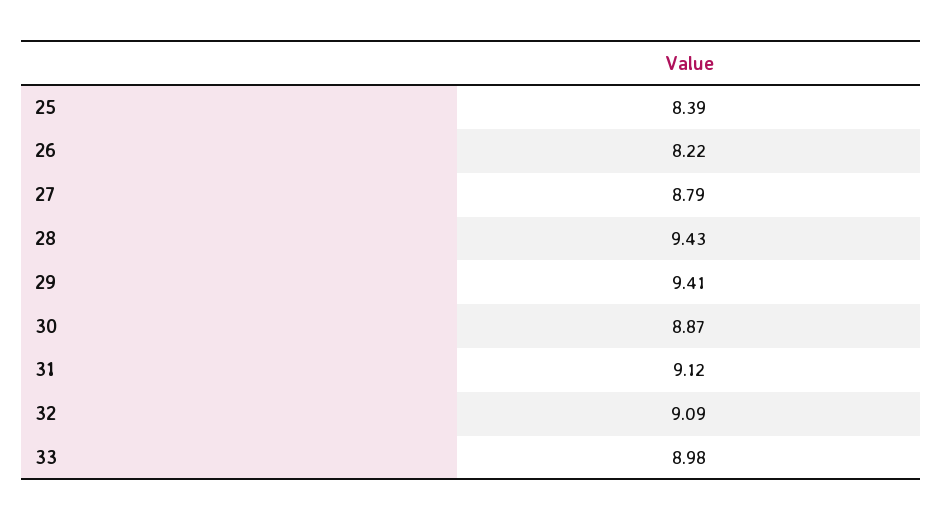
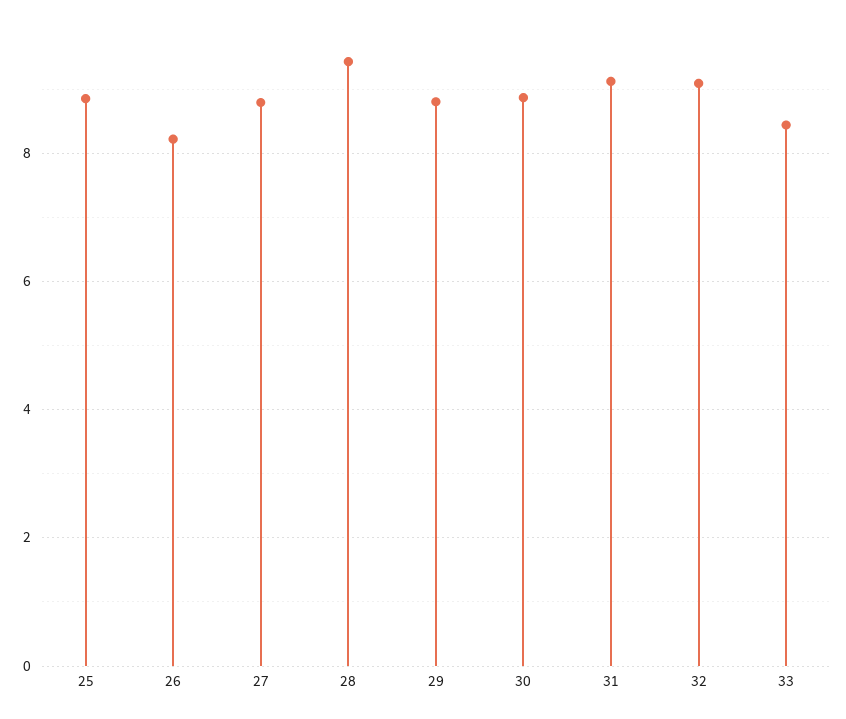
25: 8.39 -> 8.8
29: 9.41 -> 8.8
33: 8.98 -> 8.4

